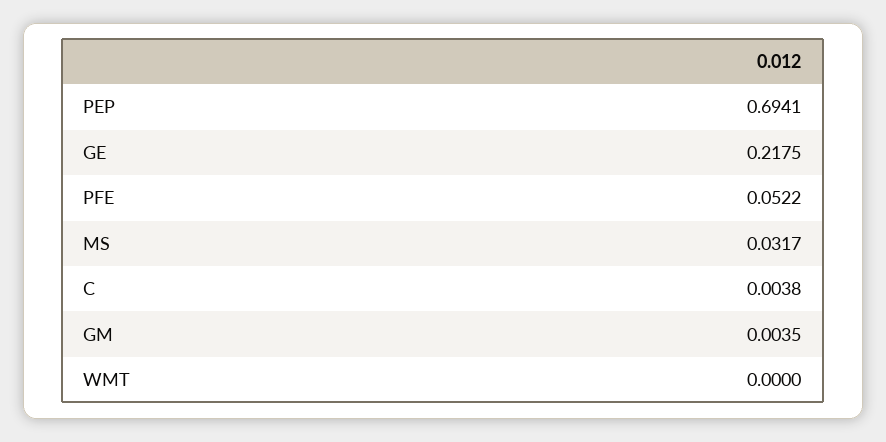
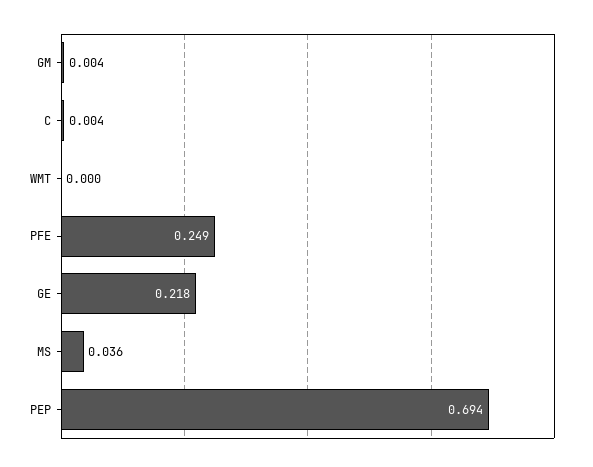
PFE: 0.0522 -> 0.249
MS: 0.0317 -> 0.036

